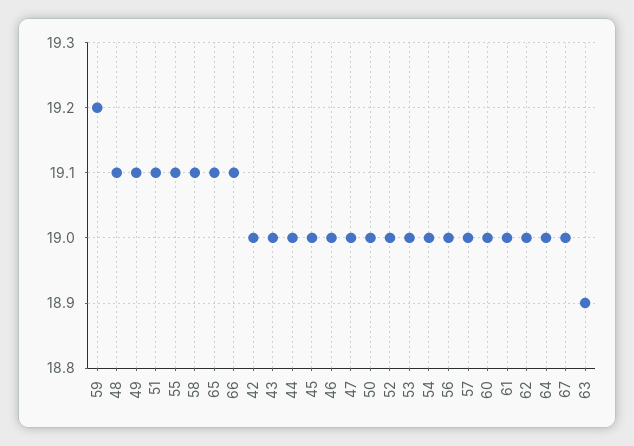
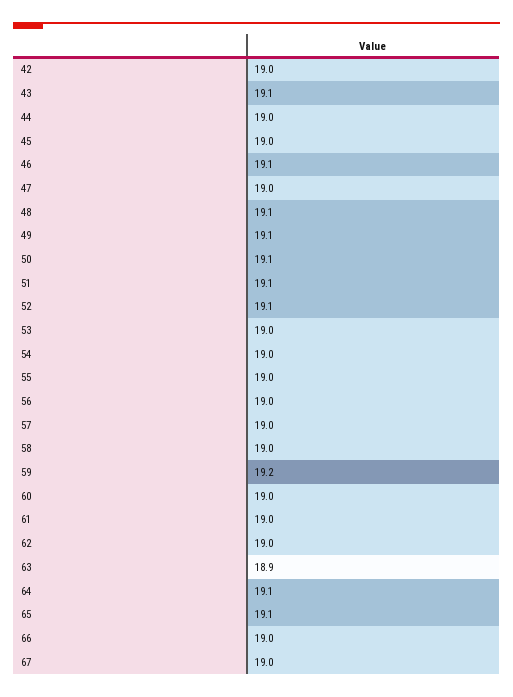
55: 19.1 -> 19
58: 19.1 -> 19
66: 19.1 -> 19
43: 19 -> 19.1
46: 19 -> 19.1
50: 19 -> 19.1
52: 19 -> 19.1
64: 19 -> 19.1

